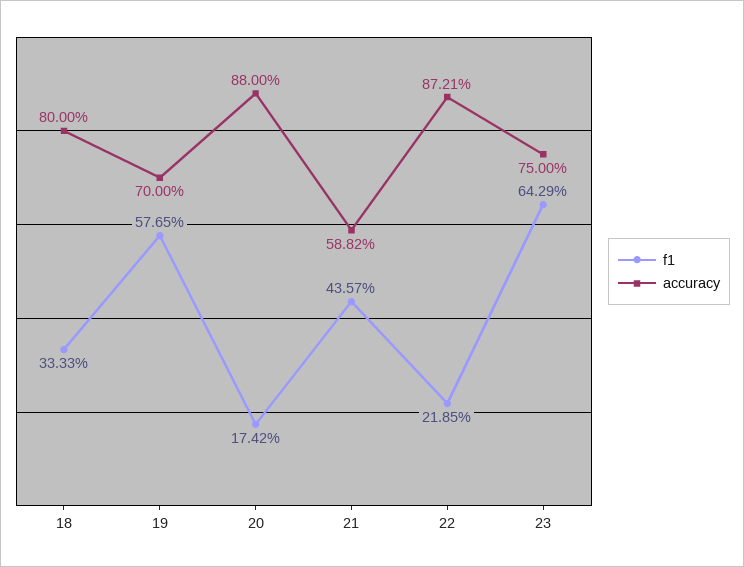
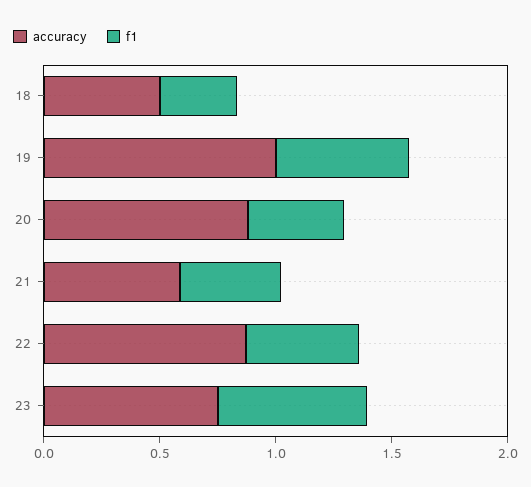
accuracy, 18: 0.8 -> 0.5
accuracy, 19: 0.7 -> 1
f1, 20: 0.1742 -> 0.4
f1, 22: 0.2185 -> 0.5

